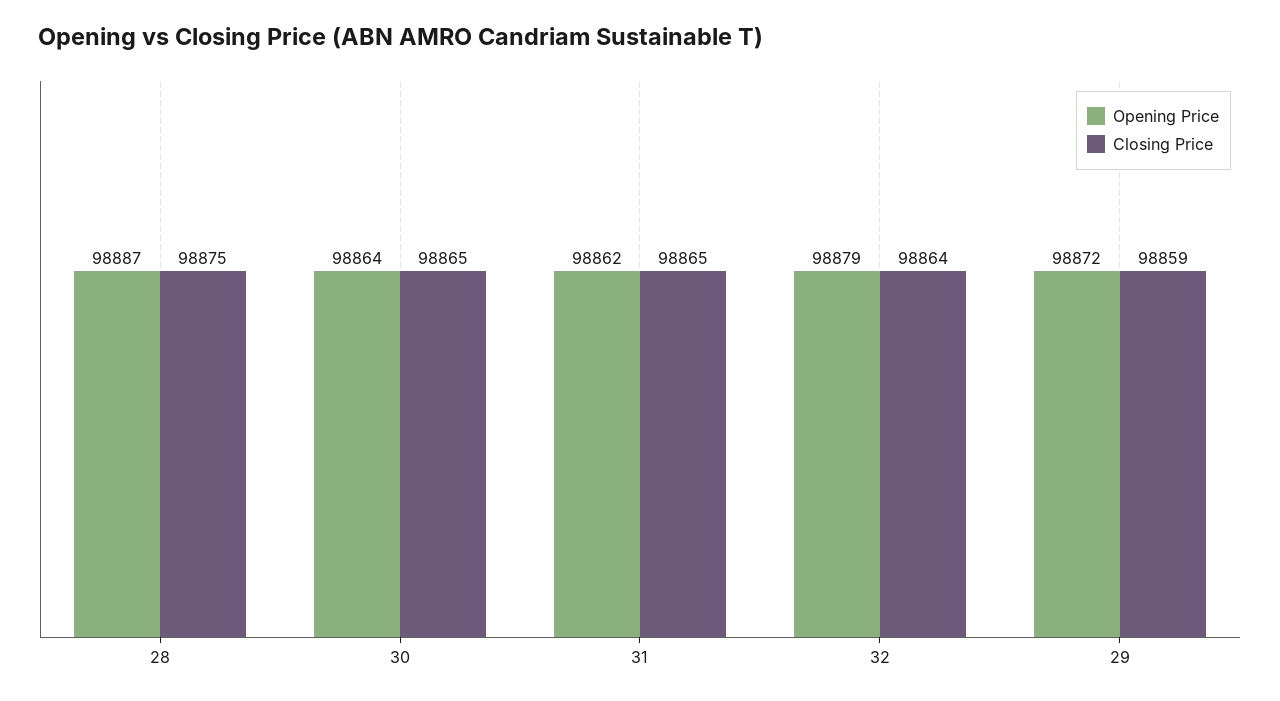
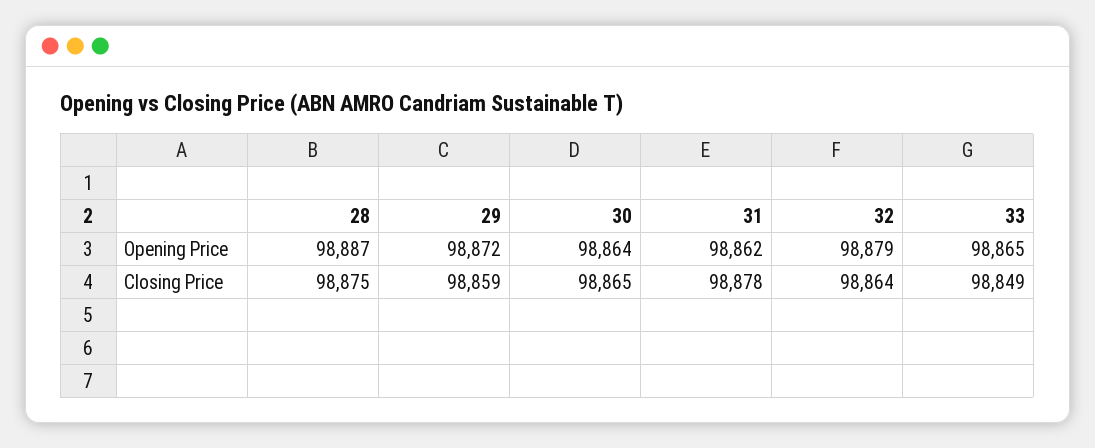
Closing Price, 31: 98865 -> 98878
Opening Price, 33: none -> 98865
Closing Price, 33: none -> 98849

